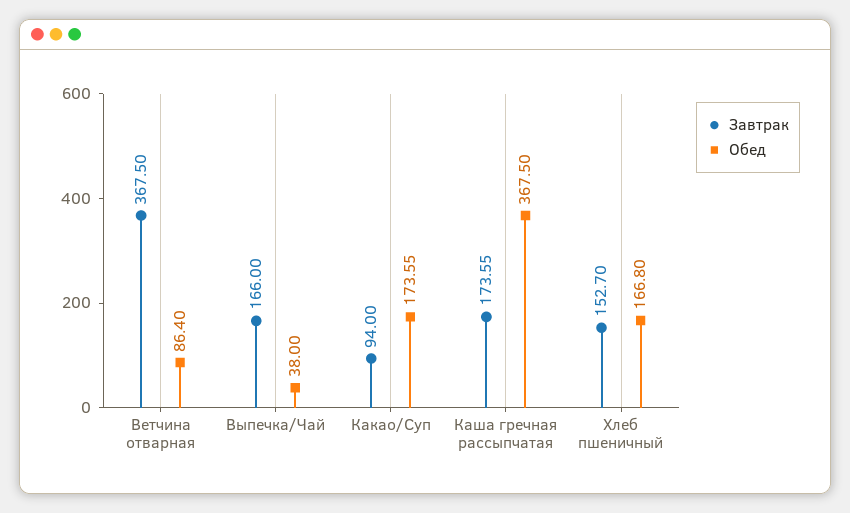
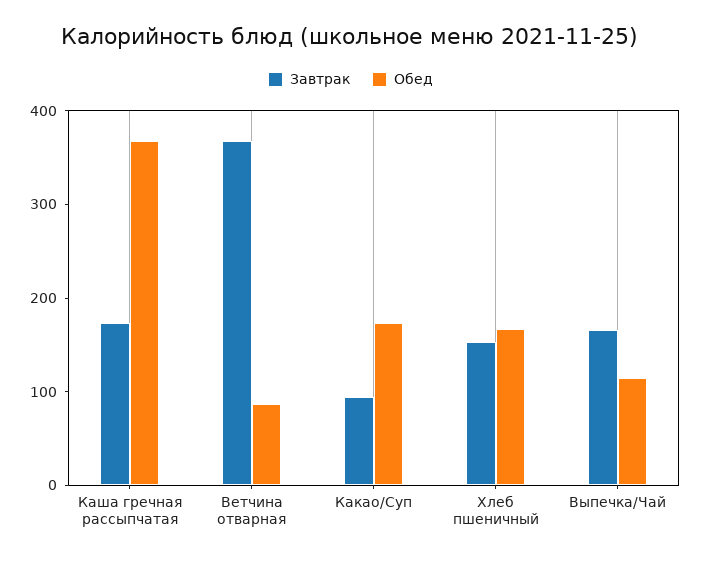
Обед, Выпечка/Чай: 38 -> 120

